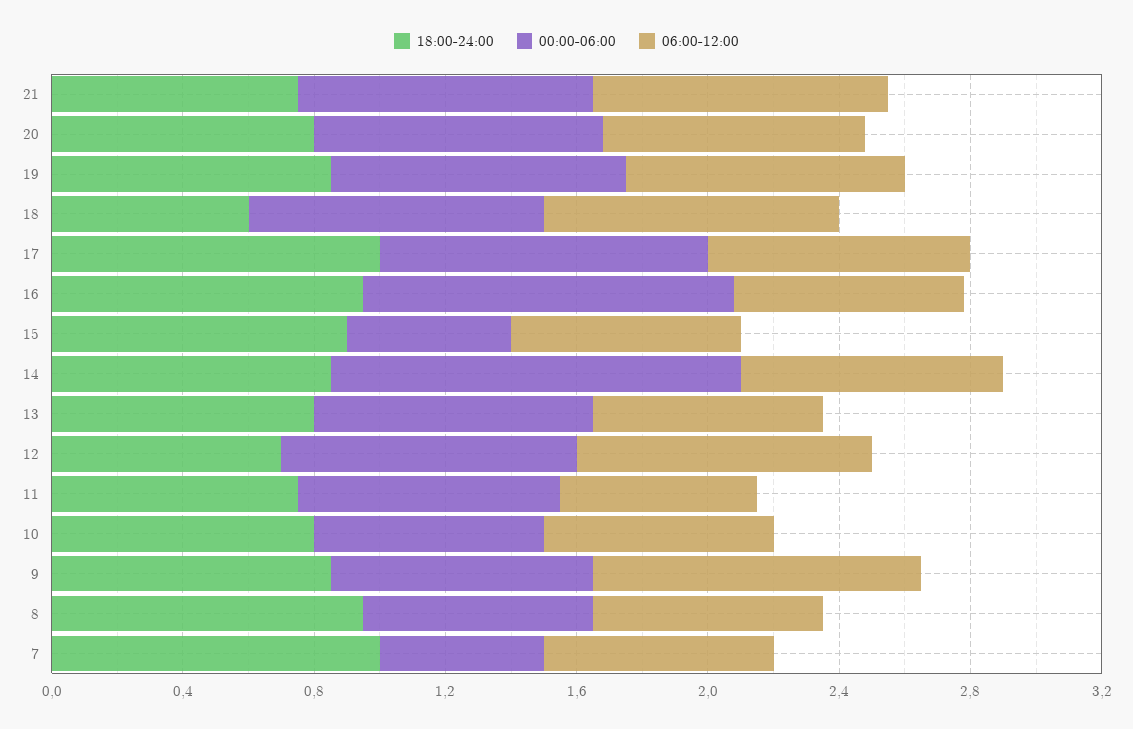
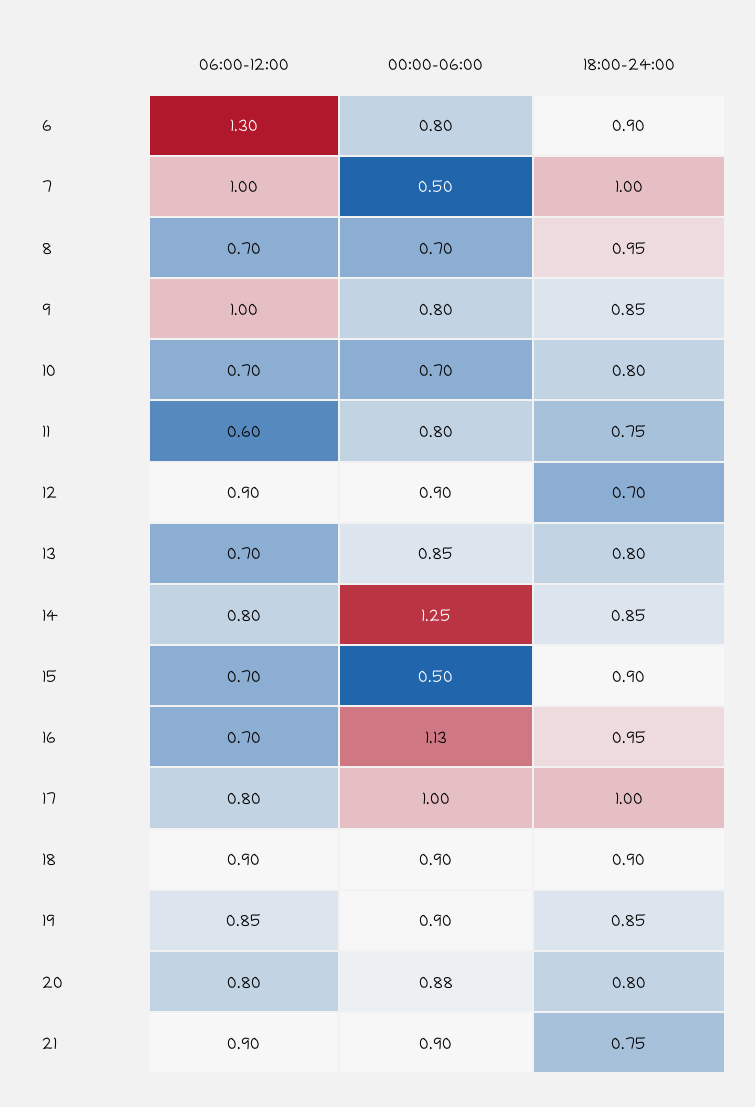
18:00-24:00, 18: 0.6 -> 0.9
06:00-12:00, 7: 0.7 -> 1
06:00-12:00, 6: none -> 1.3
00:00-06:00, 6: none -> 0.8
18:00-24:00, 6: none -> 0.9

